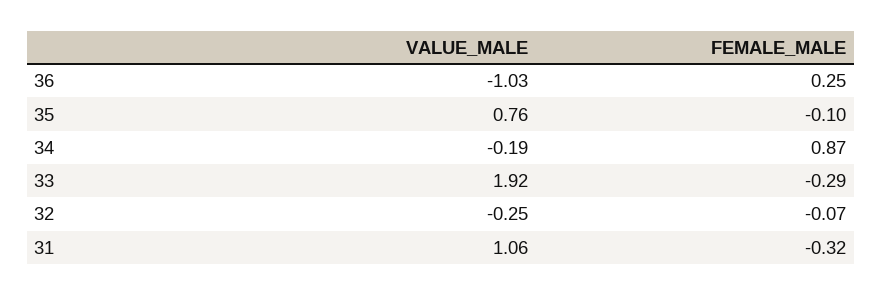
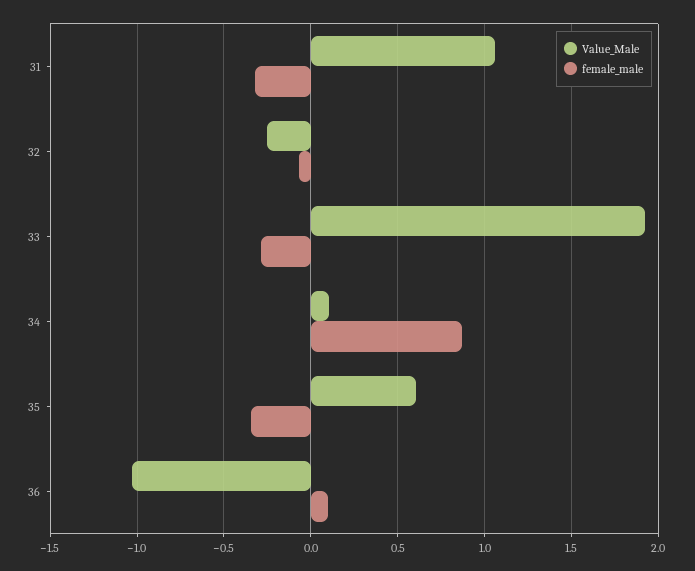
FEMALE_MALE, 36: 0.25 -> 0.1
VALUE_MALE, 35: 0.76 -> 0.6
FEMALE_MALE, 35: -0.1 -> -0.35
VALUE_MALE, 34: -0.19 -> 0.1

